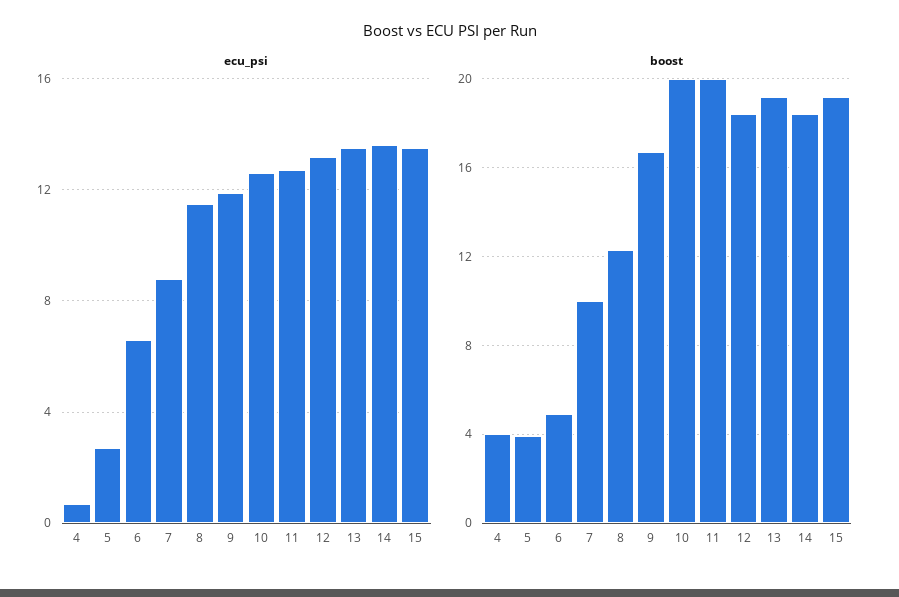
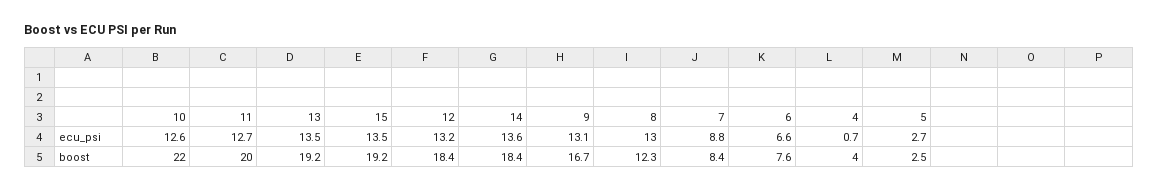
ecu_psi, 8: 11.5 -> 13
ecu_psi, 9: 12 -> 13.1
boost, 5: 4 -> 2.5
boost, 6: 5 -> 7.6
boost, 7: 10 -> 8.4
boost, 10: 20 -> 22

